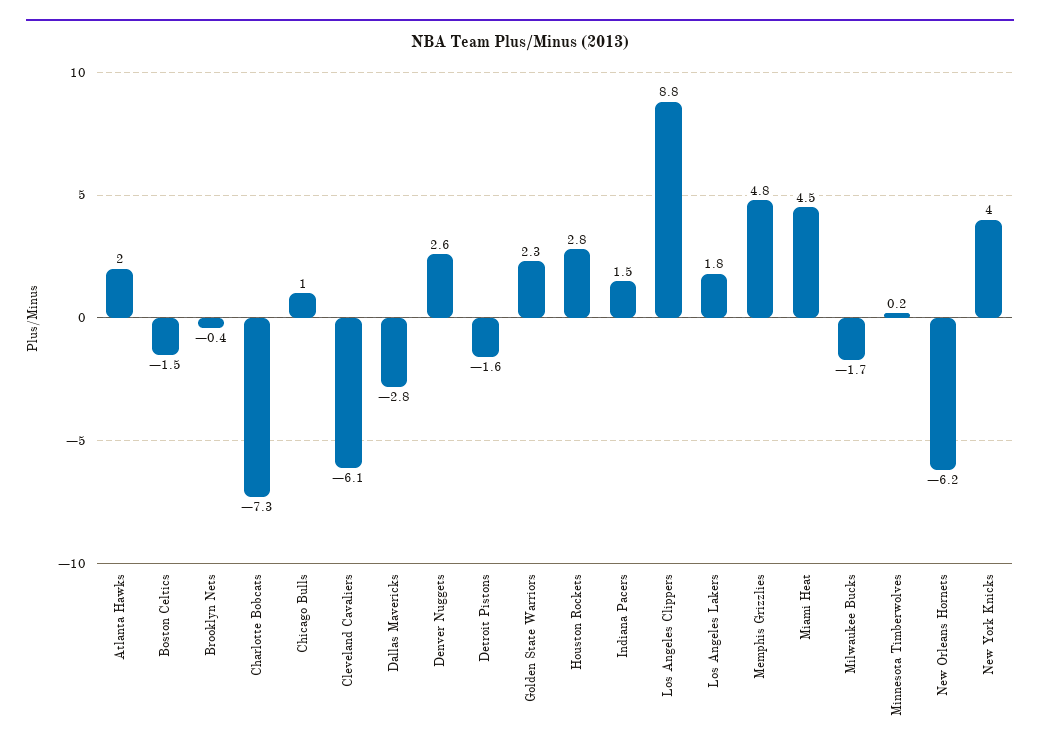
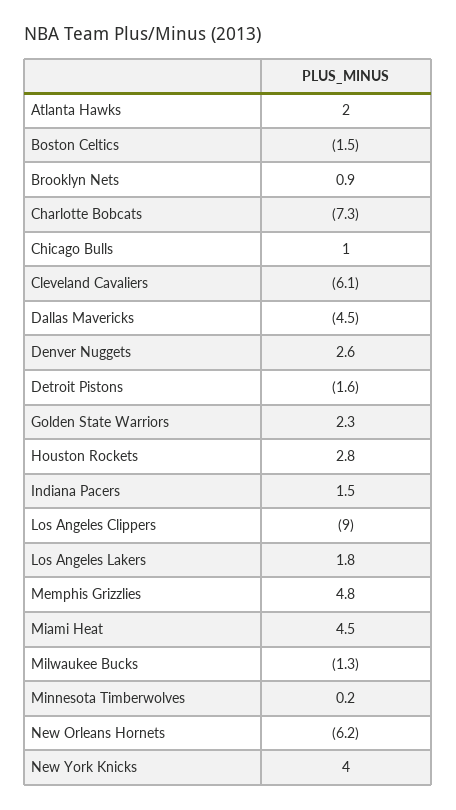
Brooklyn Nets: -0.4 -> 0.9
Dallas Mavericks: -2.8 -> -4.5
Los Angeles Clippers: 8.8 -> -9
Milwaukee Bucks: -1.7 -> -1.3

